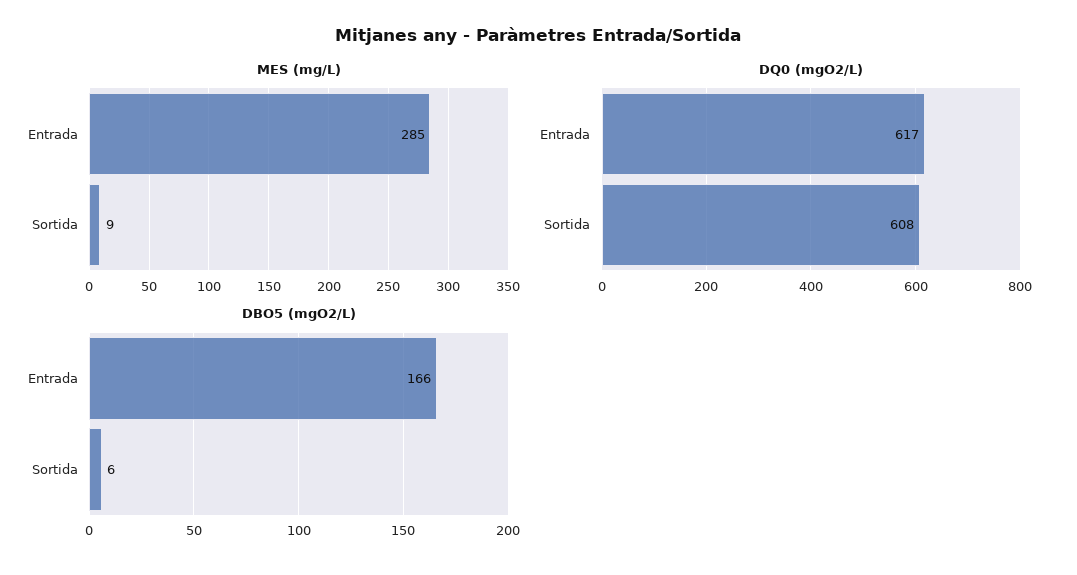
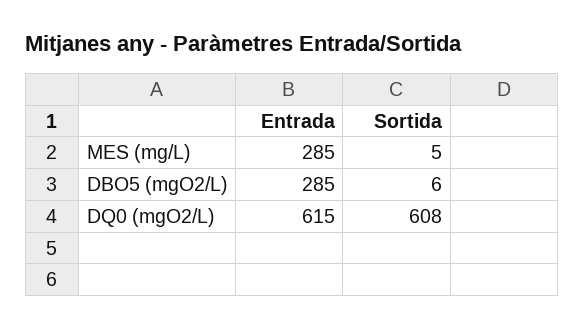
MES (mg/L), Sortida: 9 -> 5
DQ0 (mgO2/L), Entrada: 617 -> 615
DBO5 (mgO2/L), Entrada: 166 -> 285

